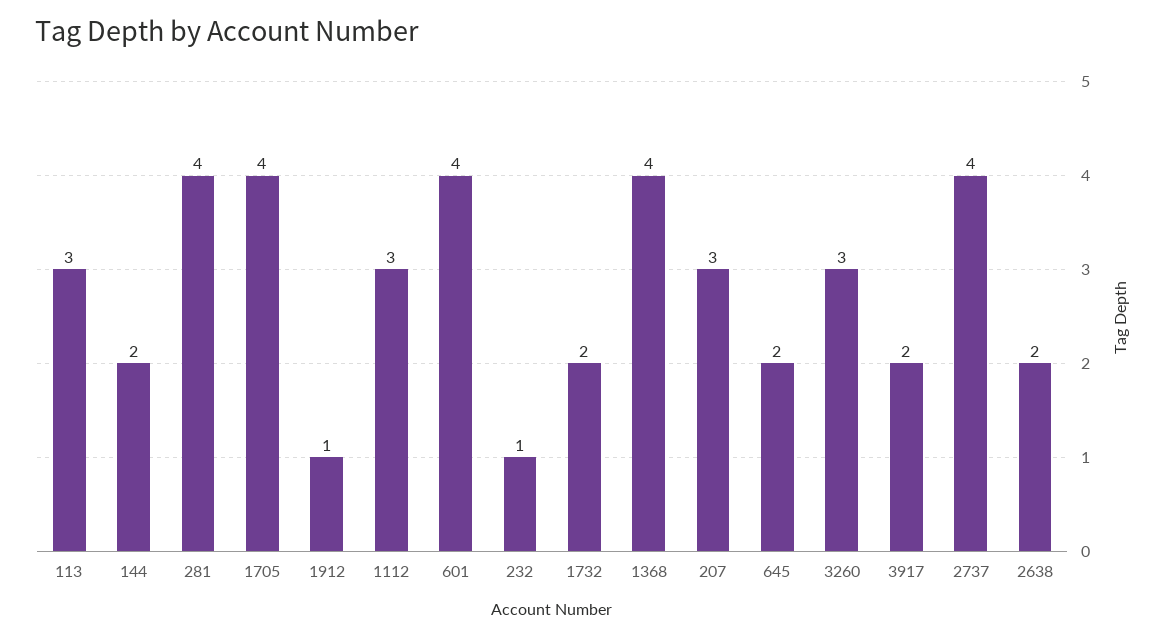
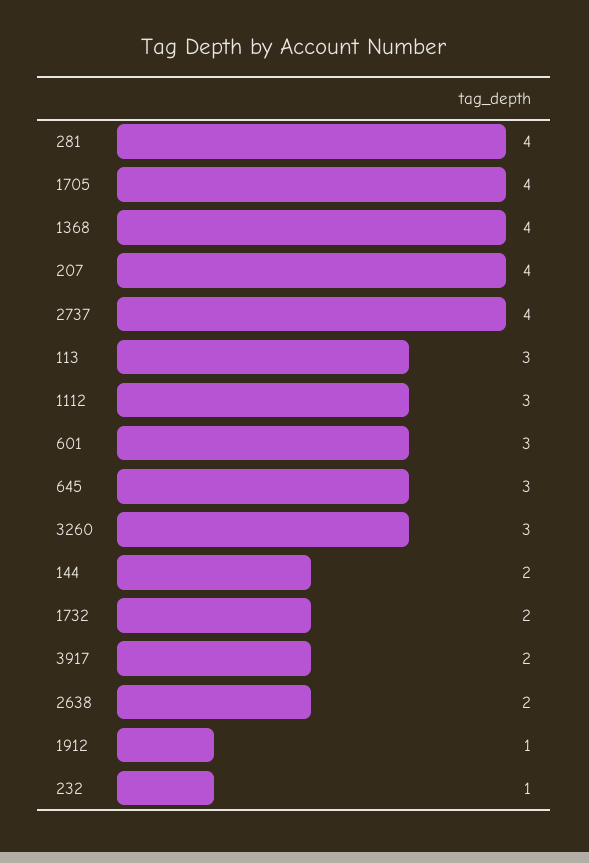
601: 4 -> 3
207: 3 -> 4
645: 2 -> 3

